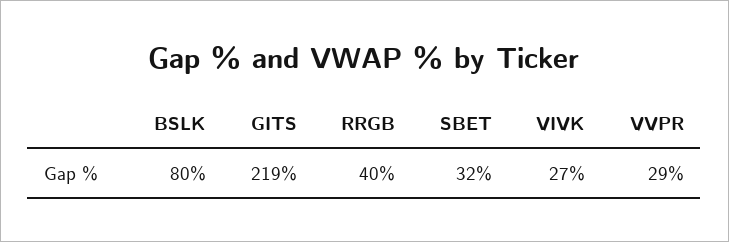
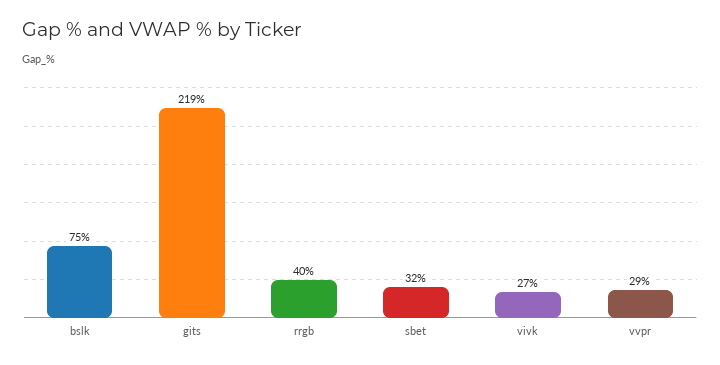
BSLK: 80 -> 75

